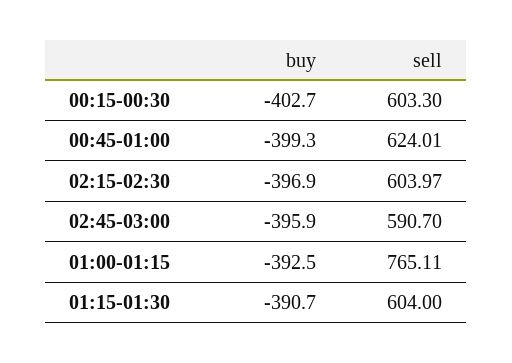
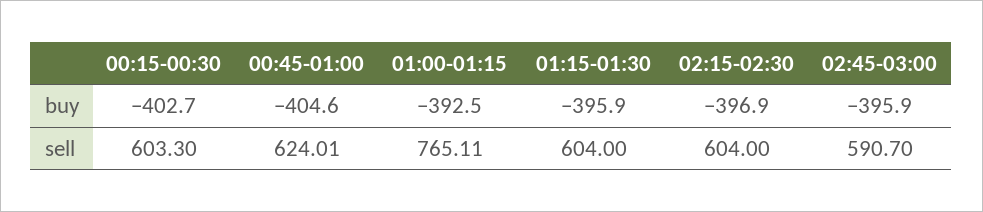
buy, 00:45-01:00: -399.3 -> -404.6
sell, 02:15-02:30: 603.97 -> 604
buy, 01:15-01:30: -390.7 -> -395.9

